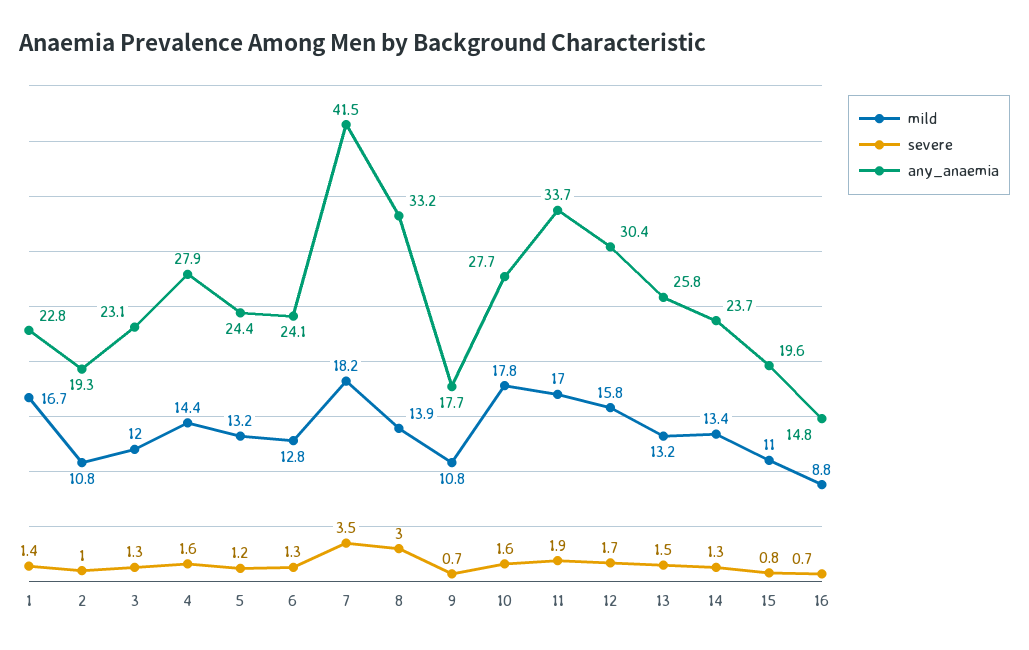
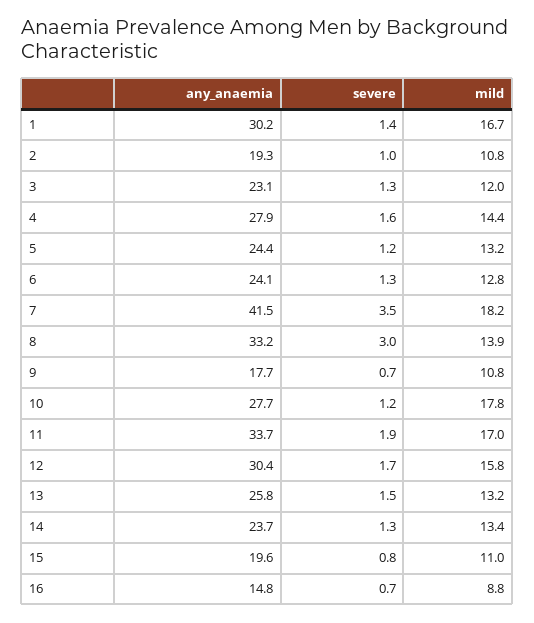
any_anaemia, 1: 22.8 -> 30.2
severe, 10: 1.6 -> 1.2

